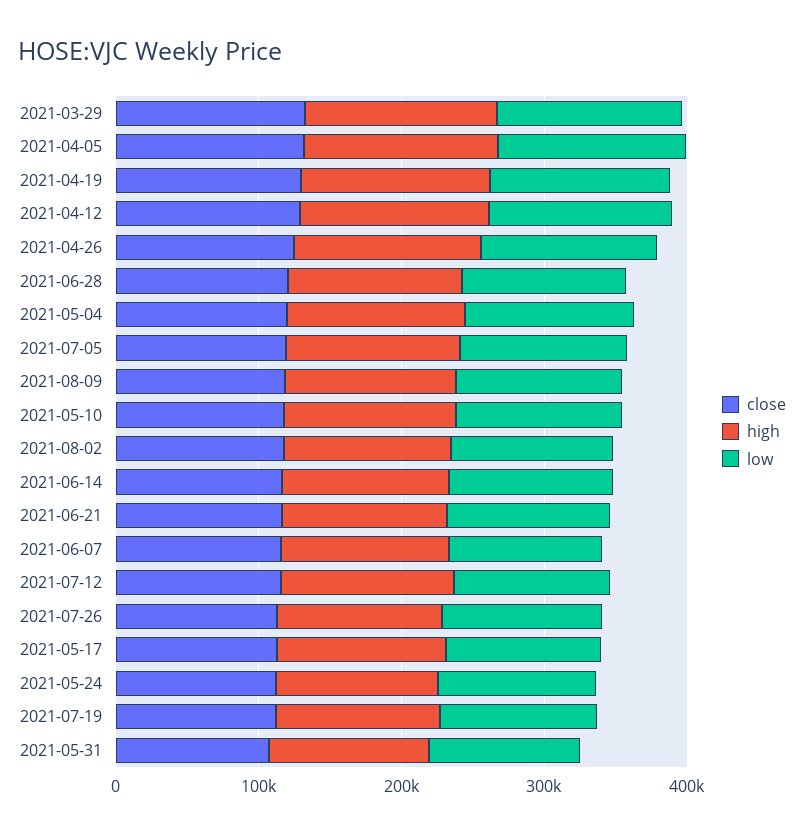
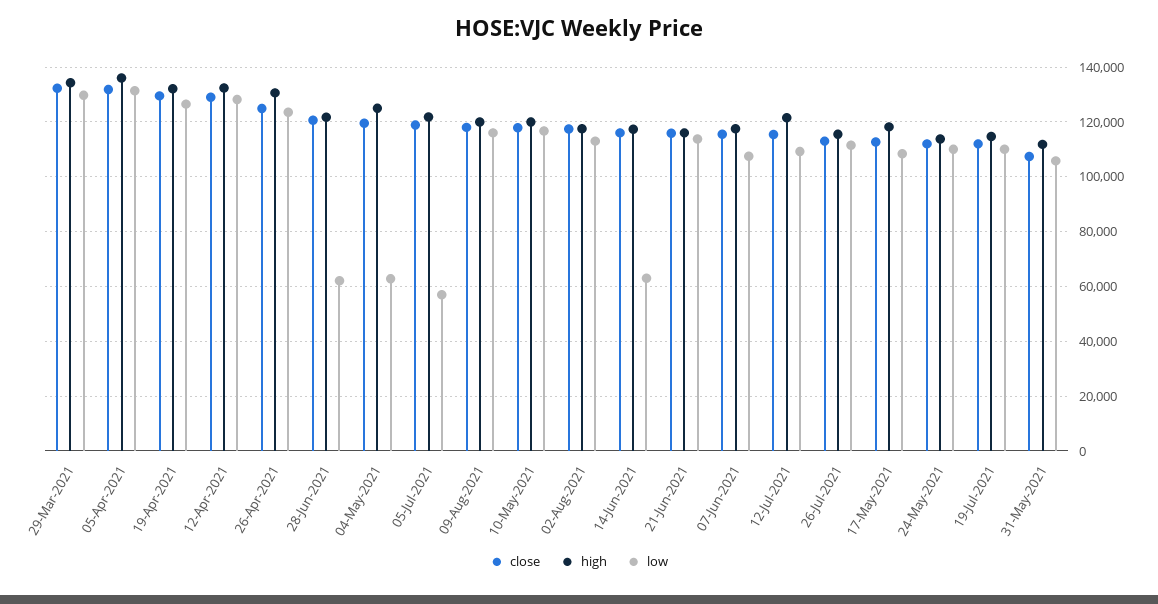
low, 2021-06-28: 120000 -> 62500
low, 2021-05-04: 120000 -> 62500
low, 2021-07-05: 120000 -> 57500
low, 2021-06-14: 120000 -> 62500

